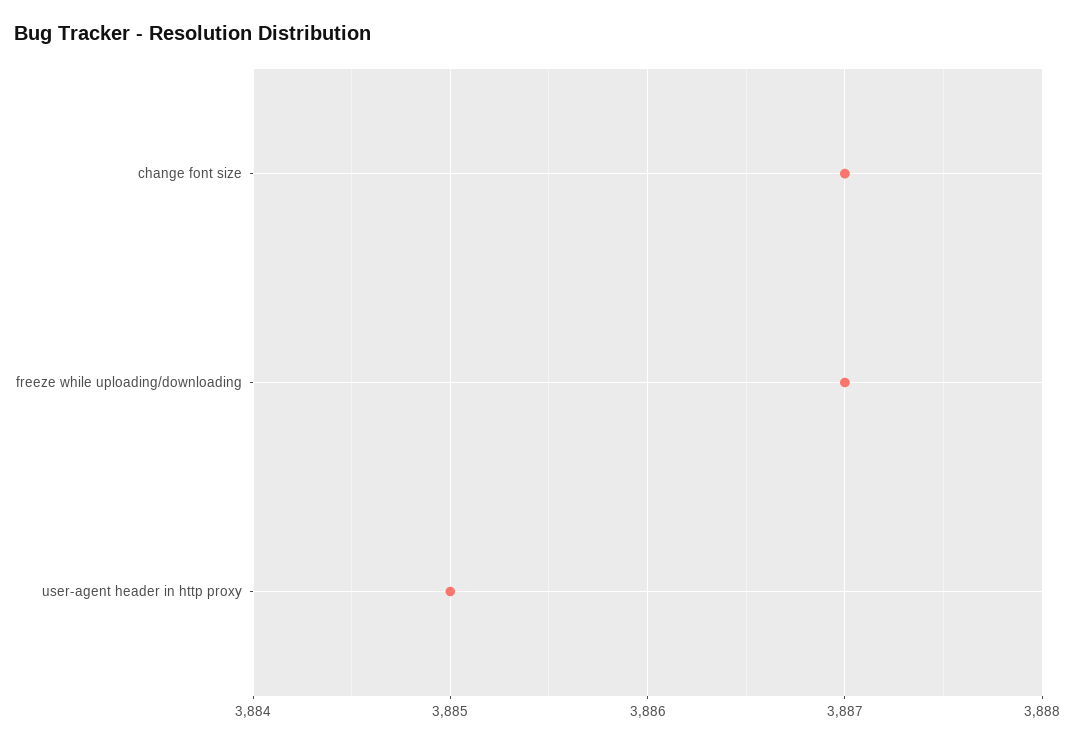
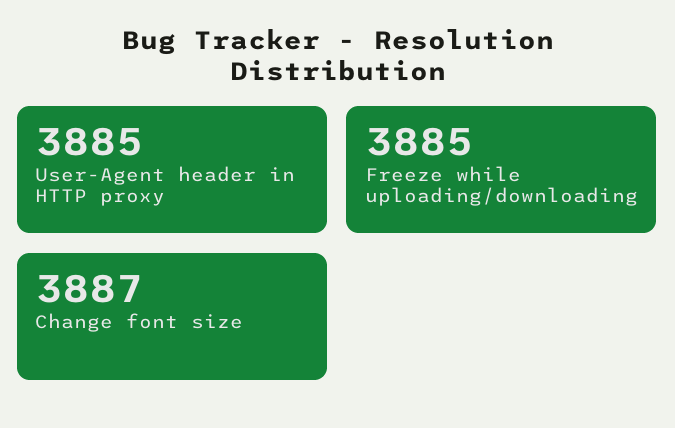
freeze while uploading/downloading: 3887 -> 3885

